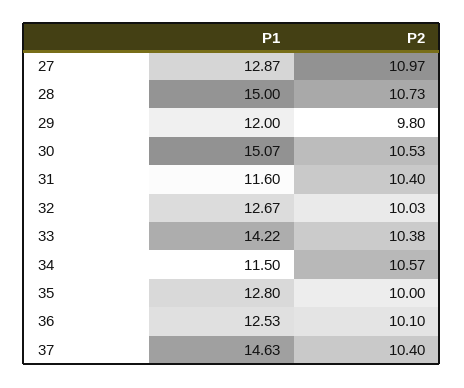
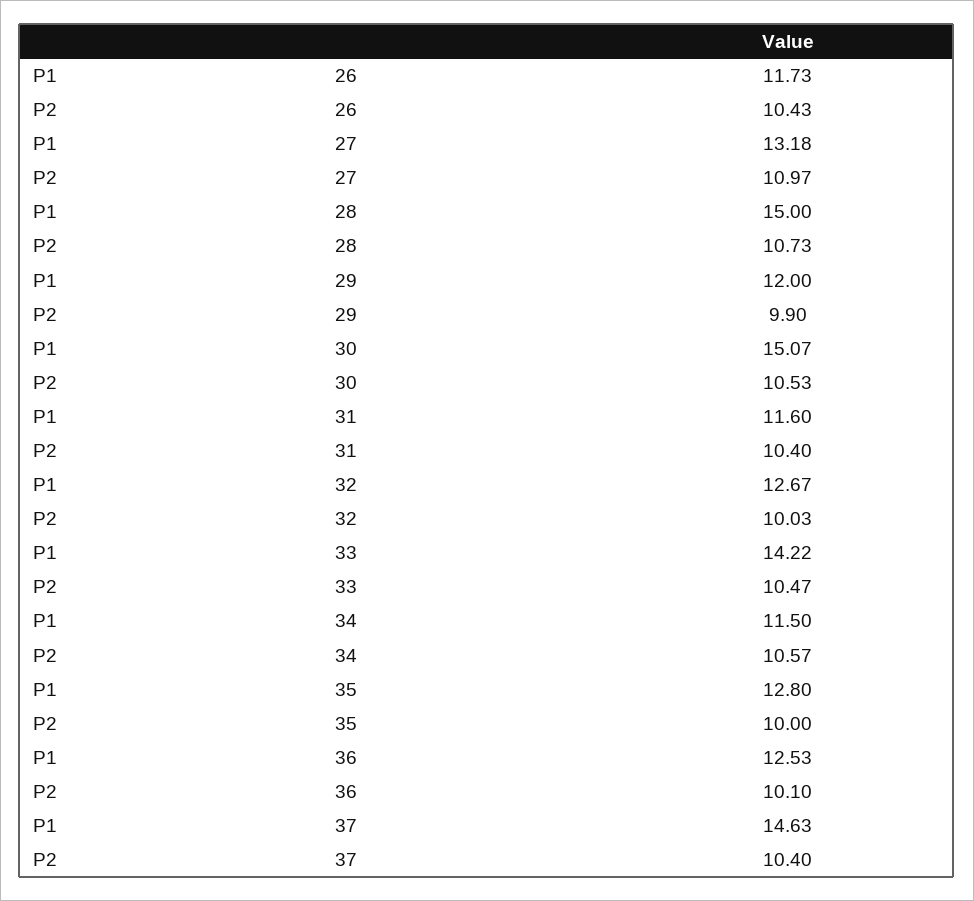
P1, 27: 12.87 -> 13.18
P2, 29: 9.8 -> 9.9
P2, 33: 10.38 -> 10.47
P1, 26: none -> 11.73
P2, 26: none -> 10.43

